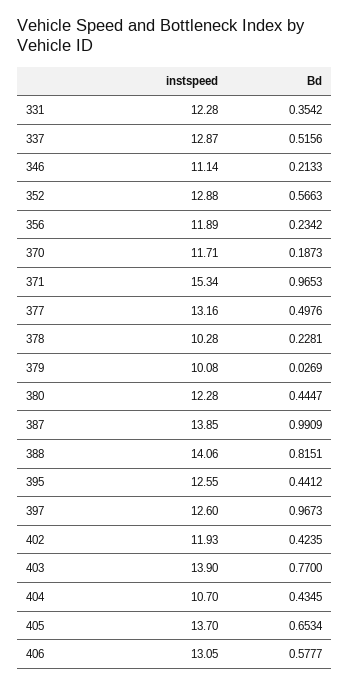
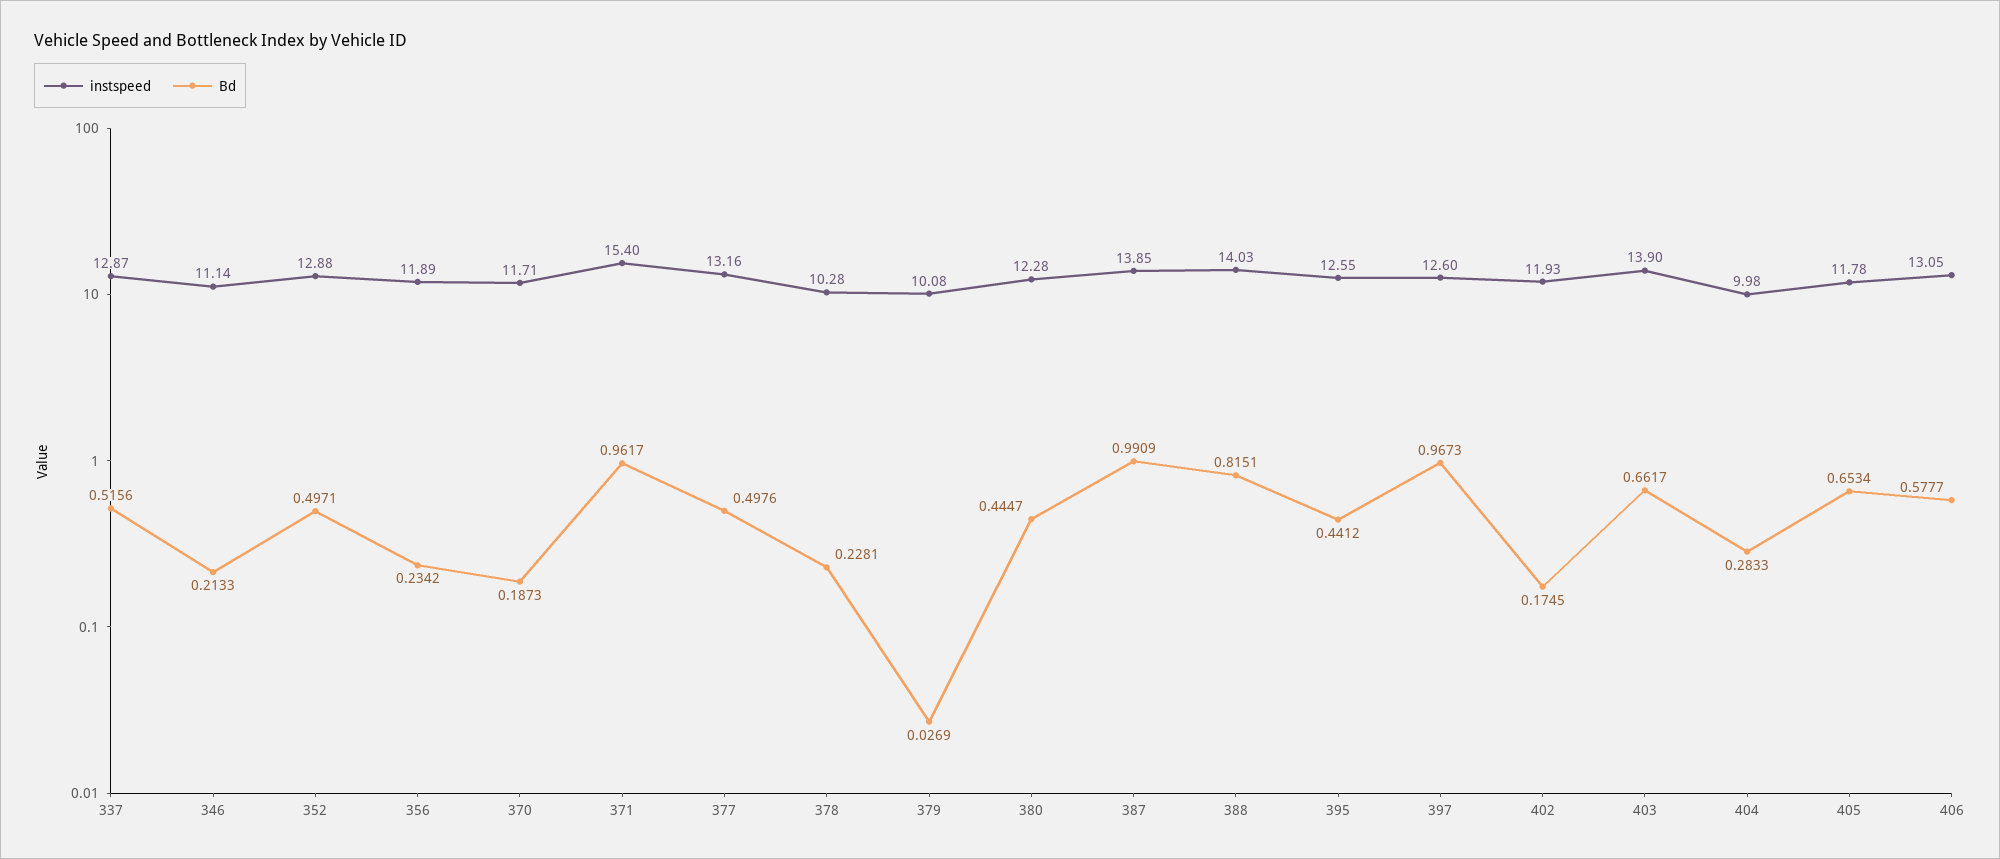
instspeed, 331: 12.28 -> none
Bd, 331: 0.3542 -> none
Bd, 352: 0.5663 -> 0.4971
instspeed, 371: 15.34 -> 15.4
Bd, 371: 0.9653 -> 0.9617
instspeed, 388: 14.06 -> 14.03
Bd, 402: 0.4235 -> 0.1745
Bd, 403: 0.77 -> 0.6617
instspeed, 404: 10.7 -> 9.98
Bd, 404: 0.4345 -> 0.2833
instspeed, 405: 13.7 -> 11.78

